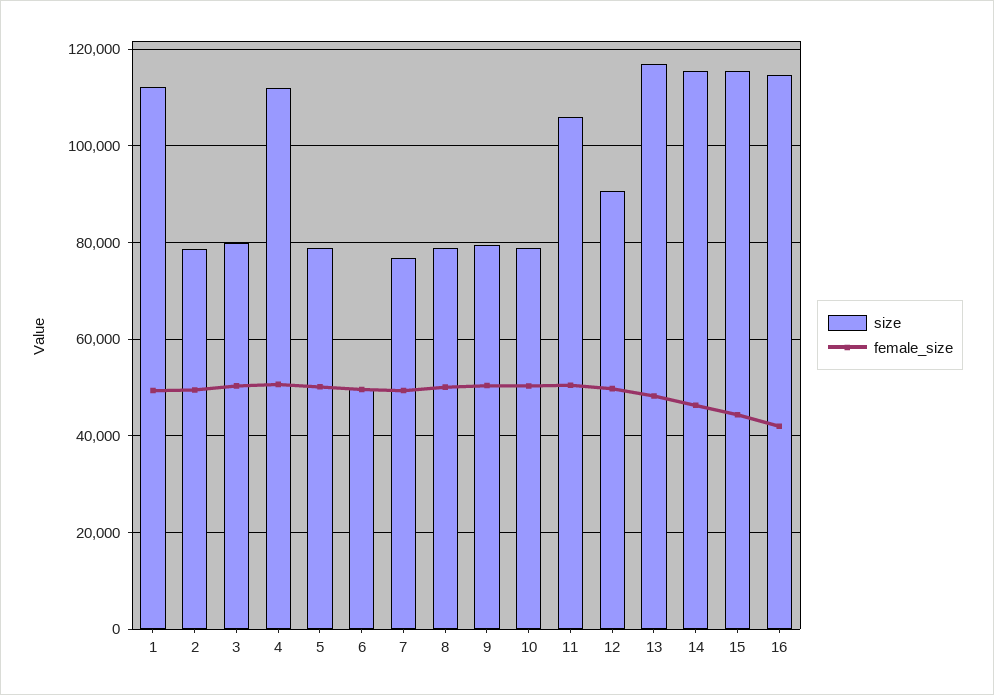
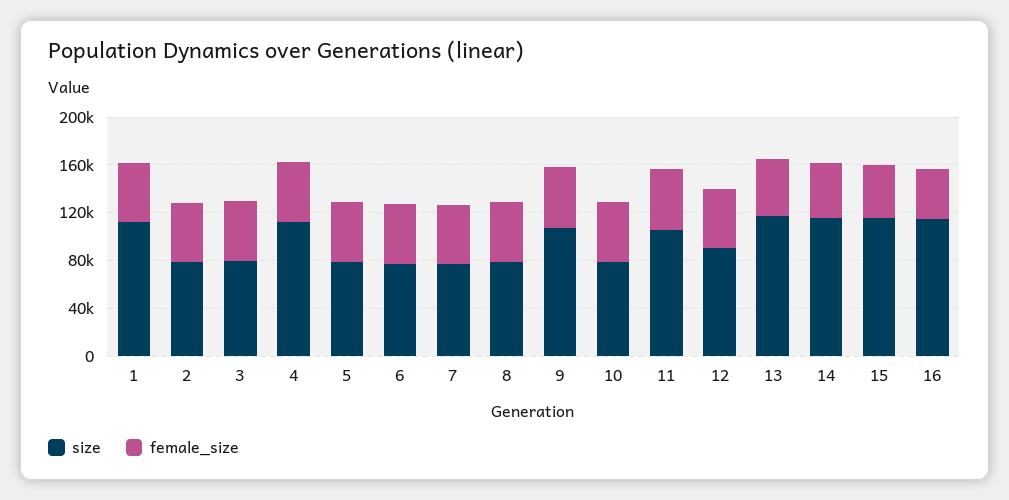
size, 6: 50000 -> 80000
size, 9: 80000 -> 110000

